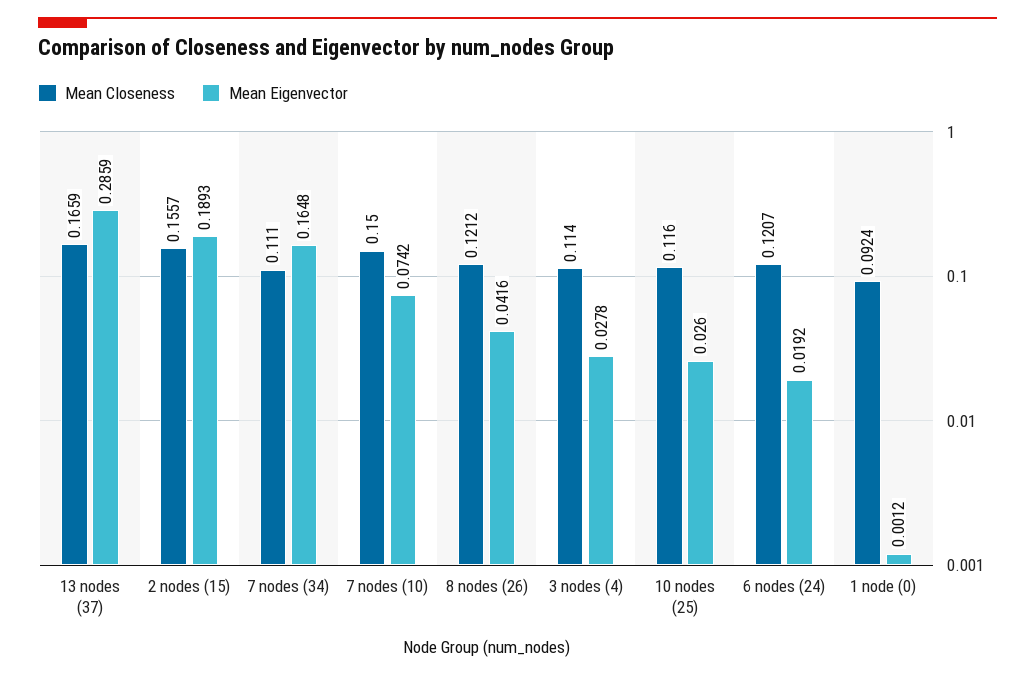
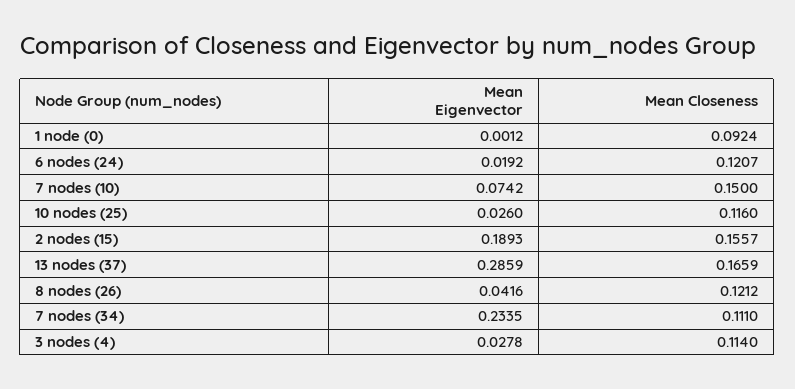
Mean Eigenvector, 7 nodes (34): 0.1648 -> 0.2335

